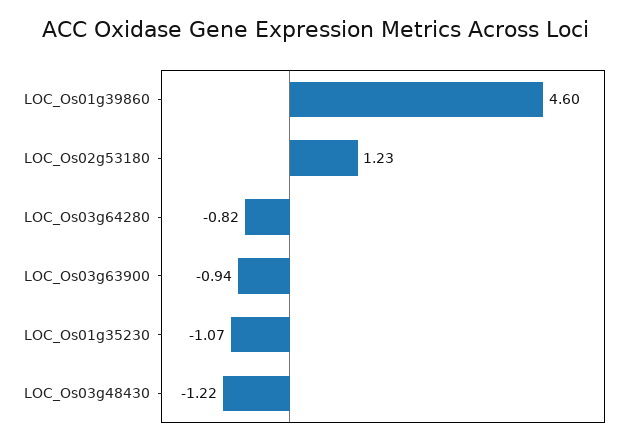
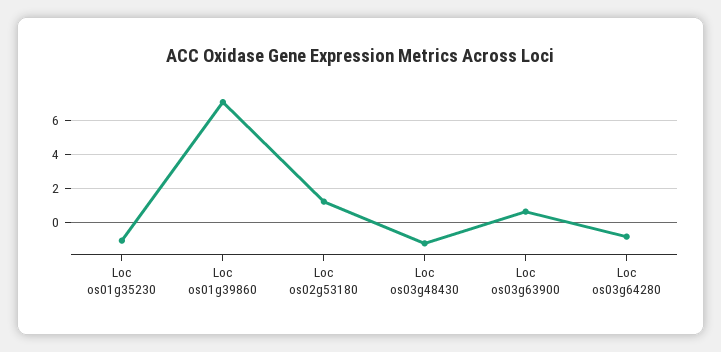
LOC_Os01g39860: 4.6 -> 7
LOC_Os03g63900: -0.94 -> 0.5

